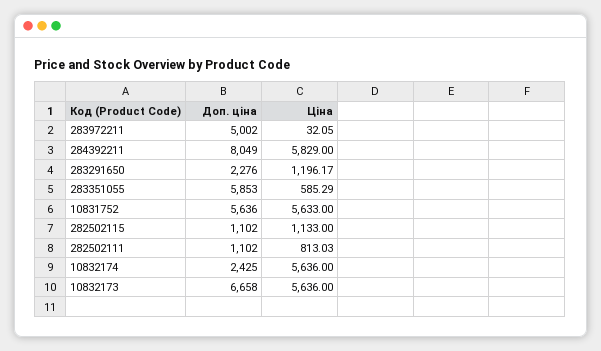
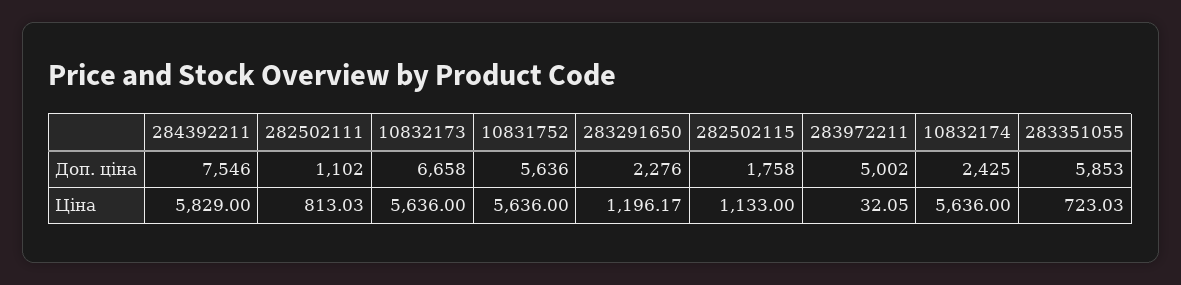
Доп. ціна, 284392211: 8049 -> 7546
Ціна, 283351055: 585.29 -> 723.03
Ціна, 10831752: 5633 -> 5636
Доп. ціна, 282502115: 1102 -> 1758

